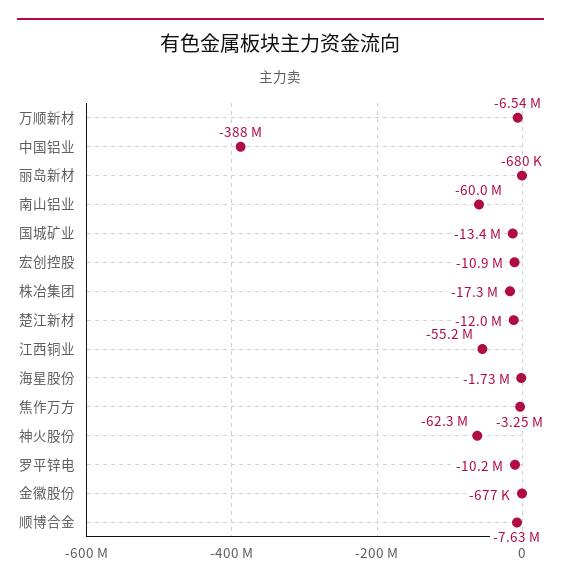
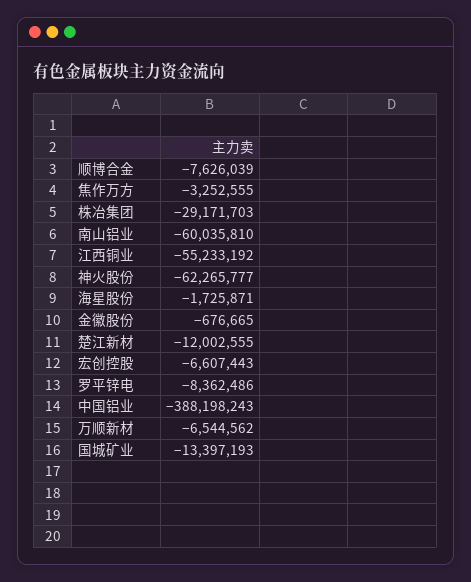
丽岛新材: -680000 -> none
宏创控股: -10900000 -> -6607443
株冶集团: -17300000 -> -29171703
罗平锌电: -10200000 -> -8362486

